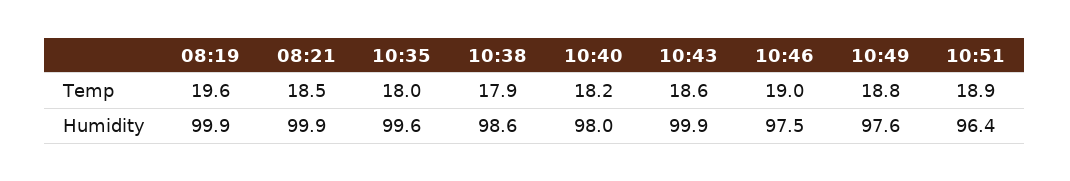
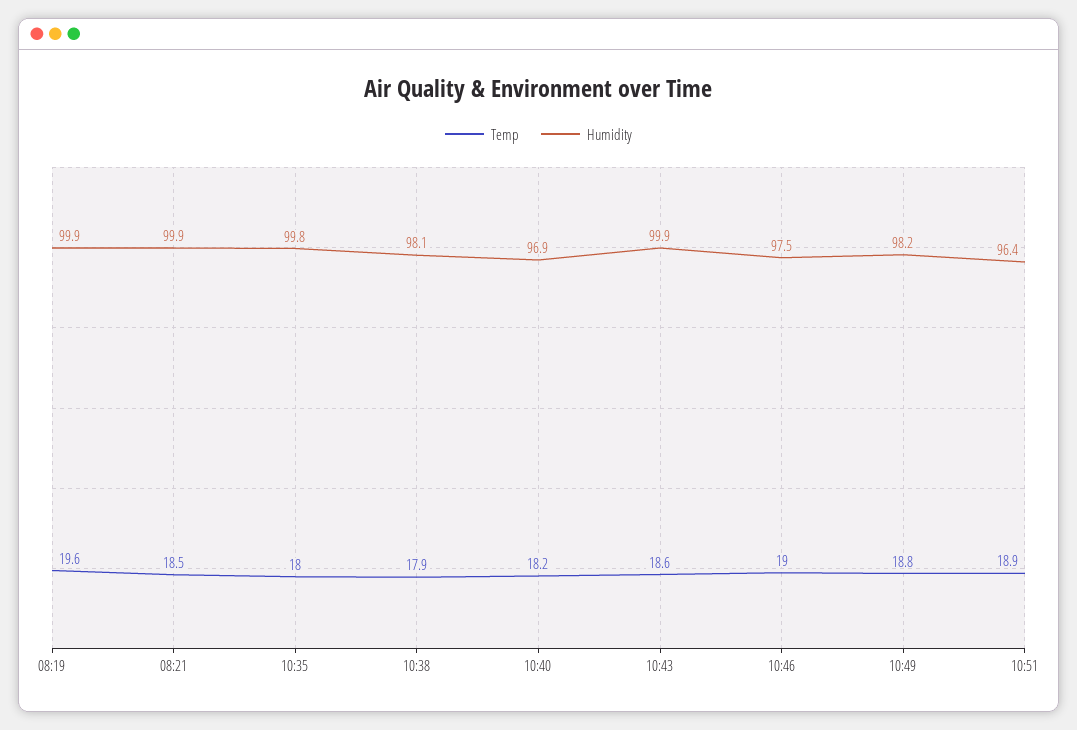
Humidity, 10:35: 99.6 -> 99.8
Humidity, 10:38: 98.6 -> 98.1
Humidity, 10:40: 98 -> 96.9
Humidity, 10:49: 97.6 -> 98.2

